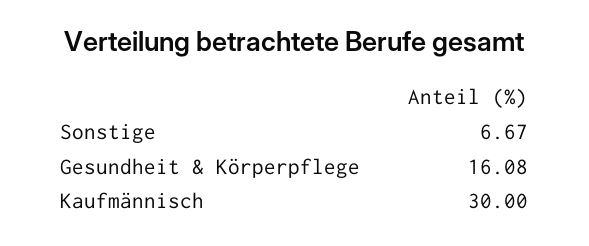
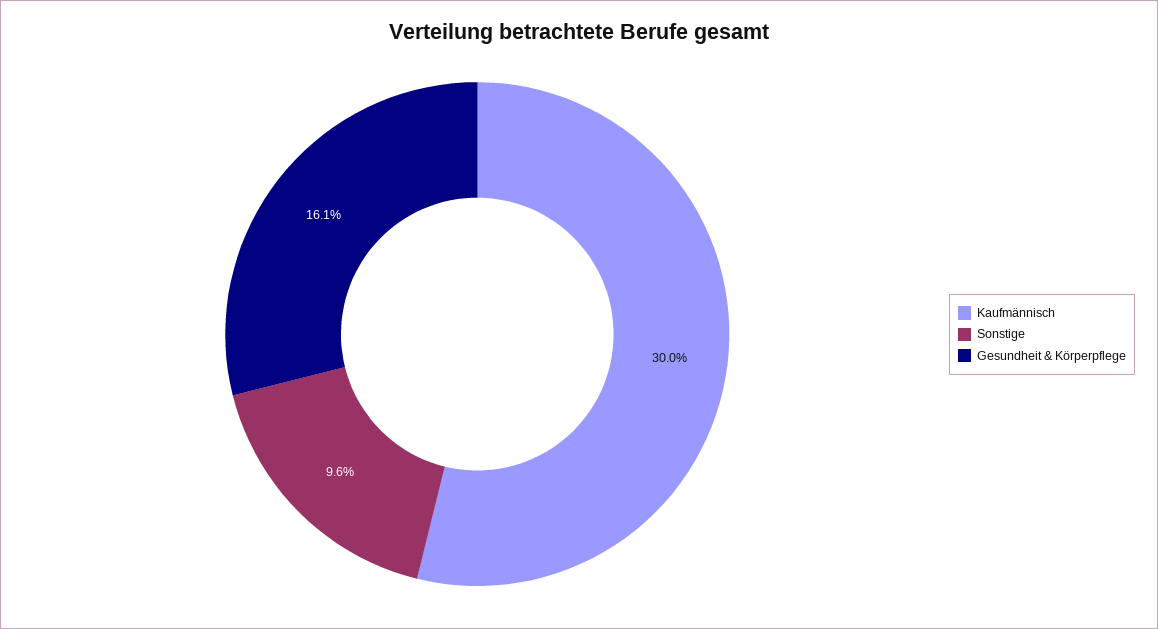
Sonstige: 6.67 -> 9.6

